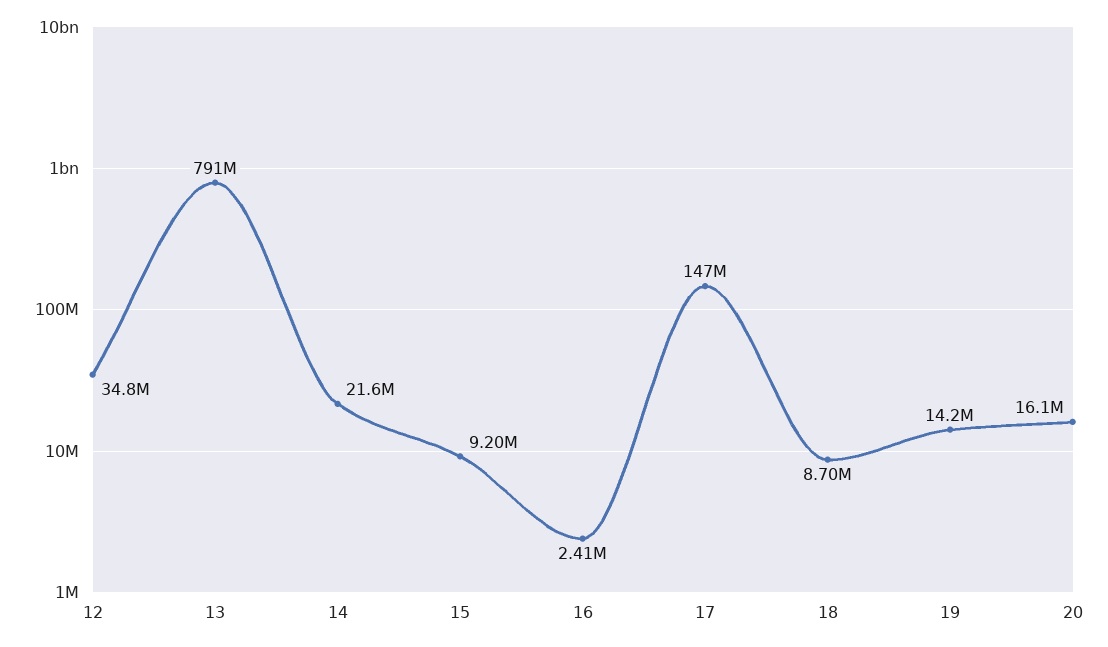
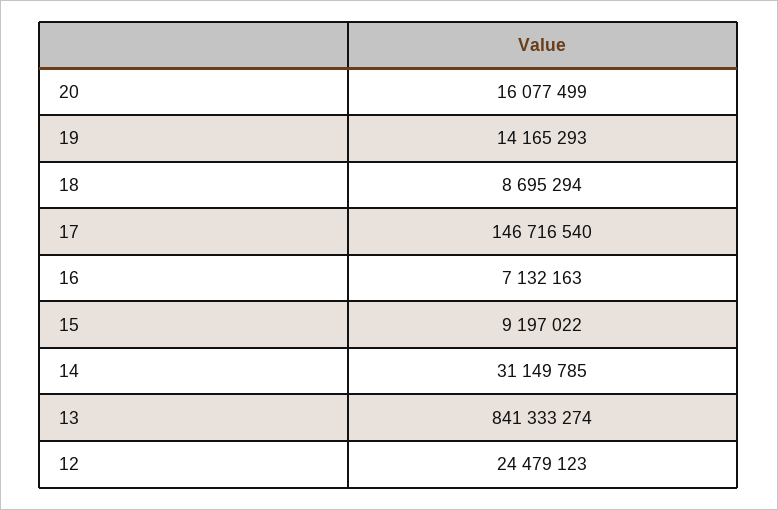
12: 34800000 -> 24479123
13: 791000000 -> 841333274
14: 21600000 -> 31149785
16: 2410000 -> 7132163

